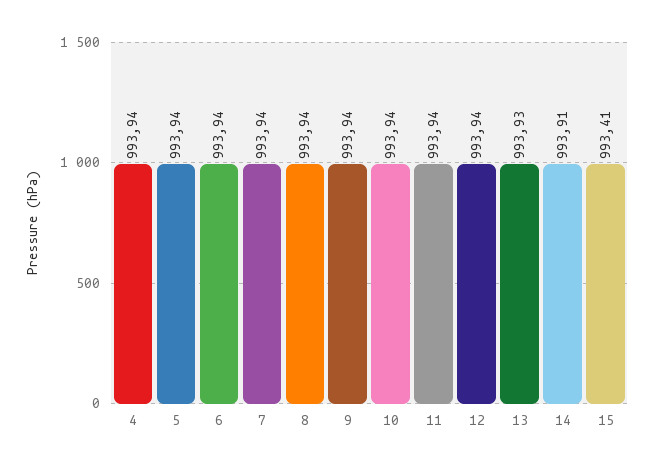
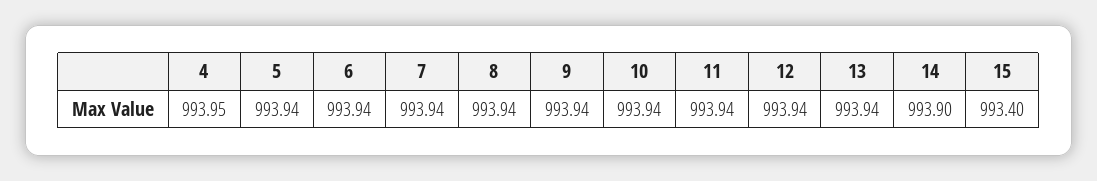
4: 993.94 -> 993.95
13: 993.93 -> 993.94
14: 993.91 -> 993.9
15: 993.41 -> 993.4

